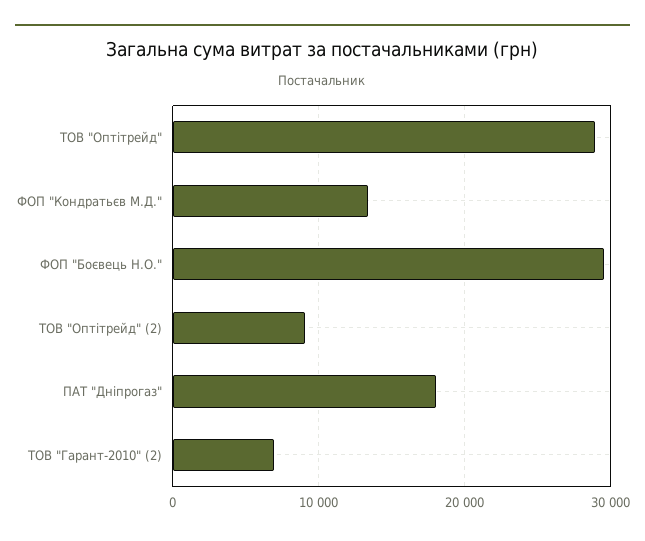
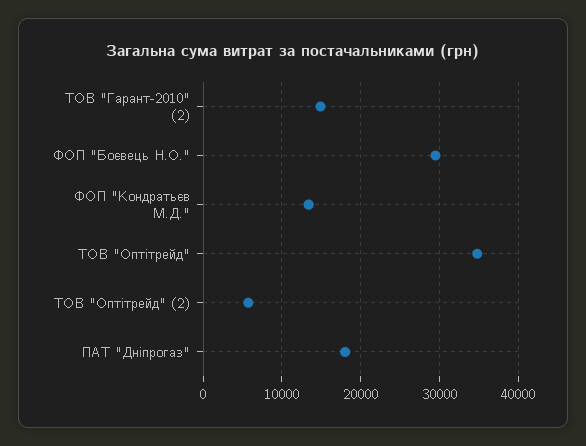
ТОВ "Оптітрейд": 29000 -> 35000
ТОВ "Оптітрейд" (2): 9000 -> 6000
ТОВ "Гарант-2010" (2): 7000 -> 15000

